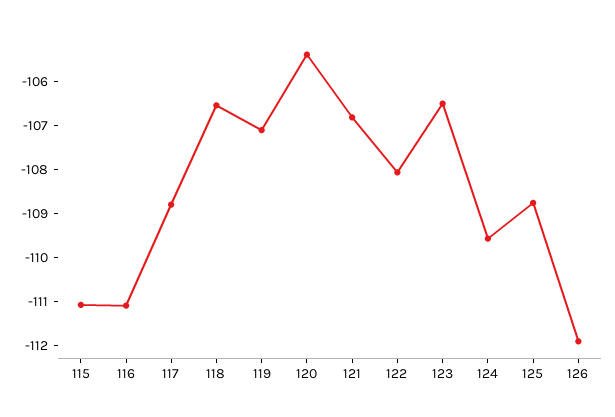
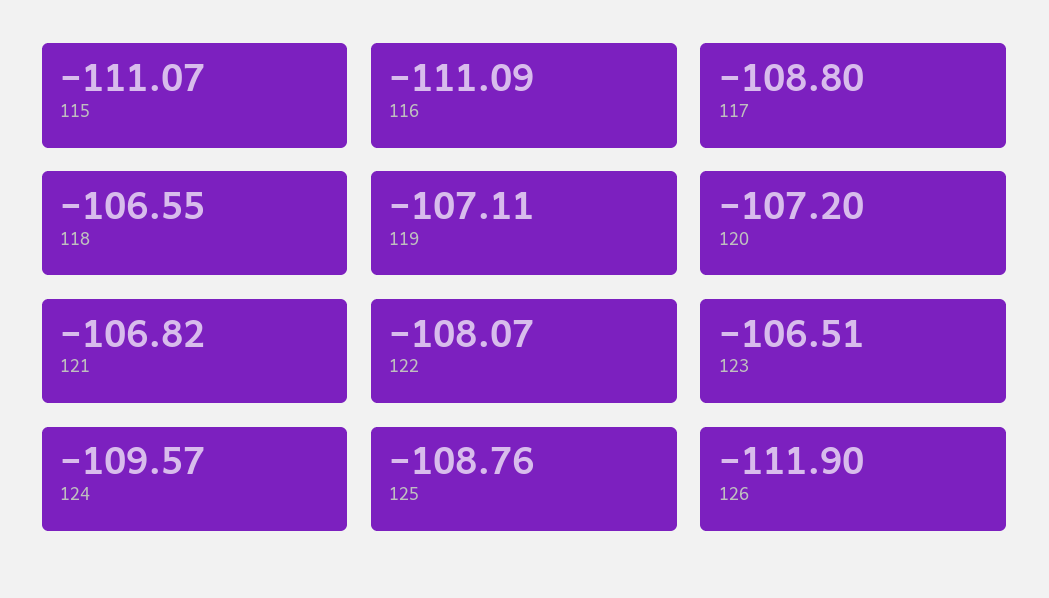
120: -105.4 -> -107.2

